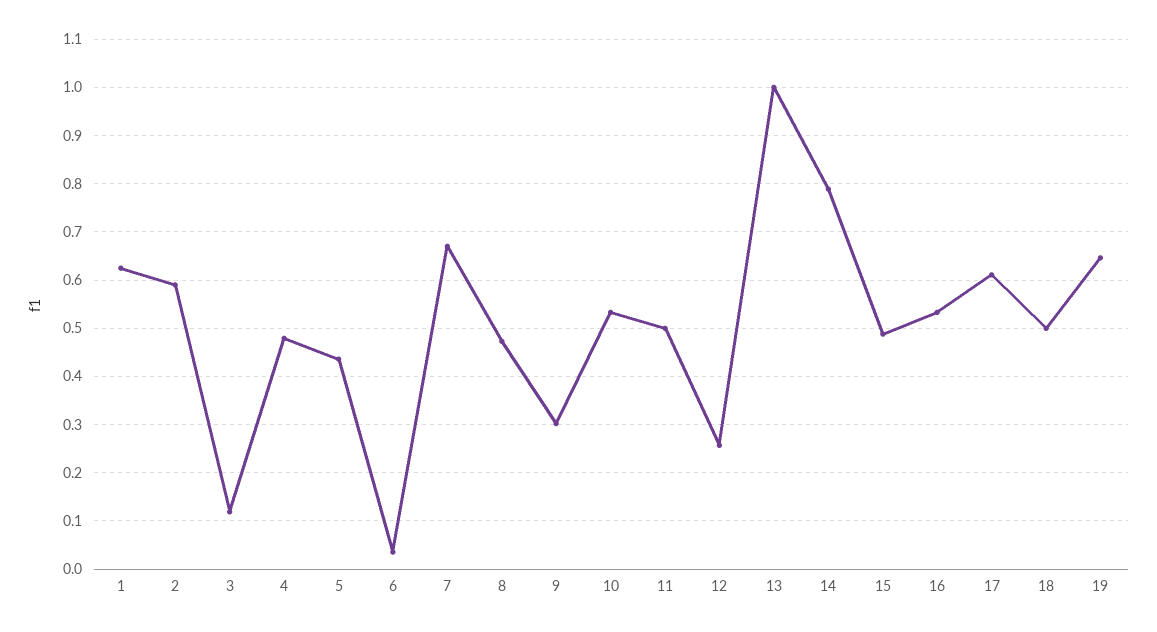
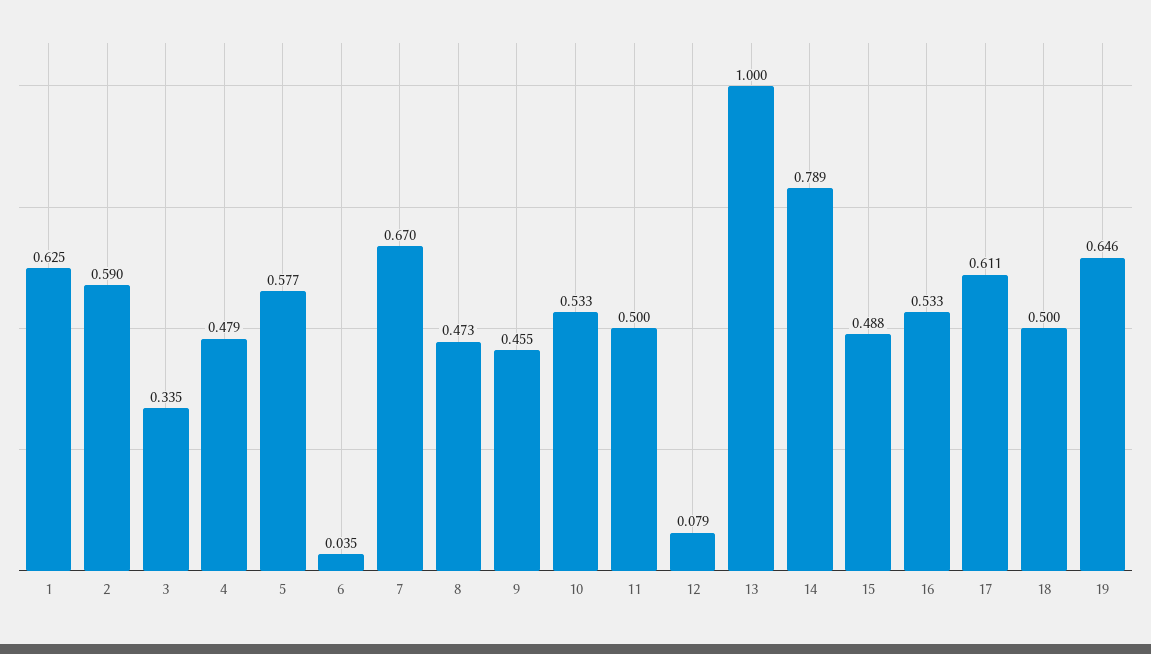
3: 0.12 -> 0.335
5: 0.44 -> 0.577
9: 0.3 -> 0.455
12: 0.26 -> 0.079

